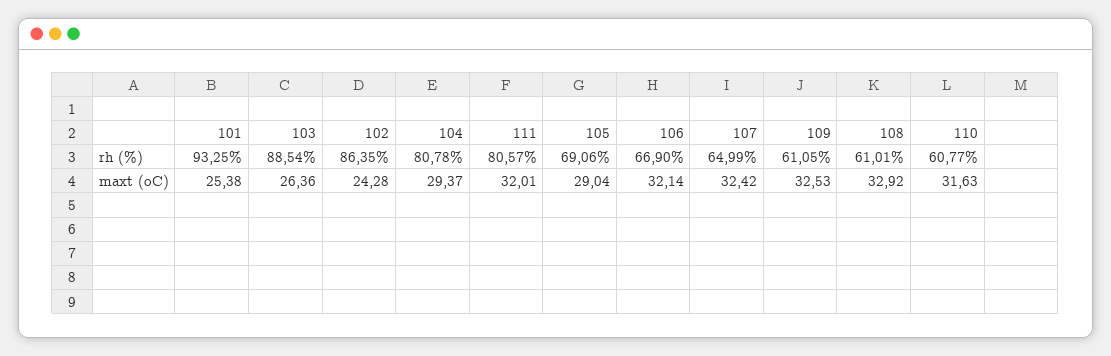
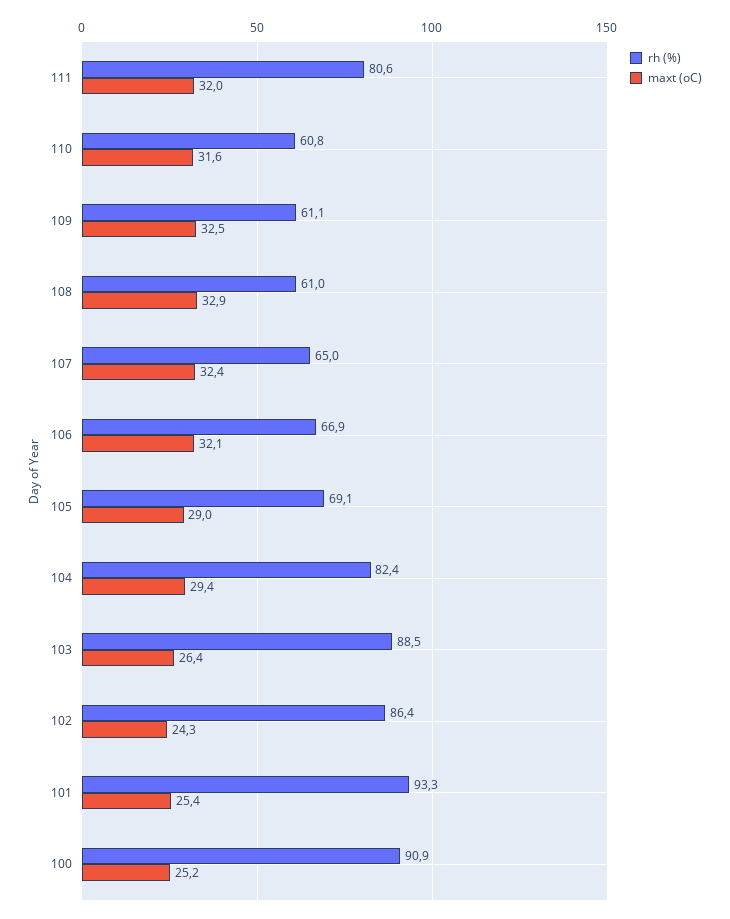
rh (%), 104: 80.78 -> 82.4
rh (%), 100: none -> 90.9
maxt (oC), 100: none -> 25.2

